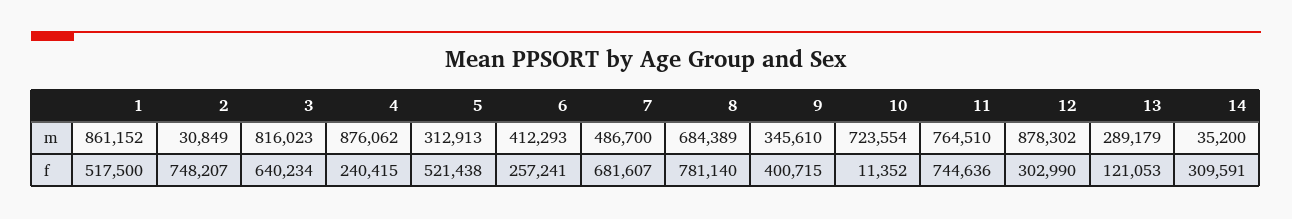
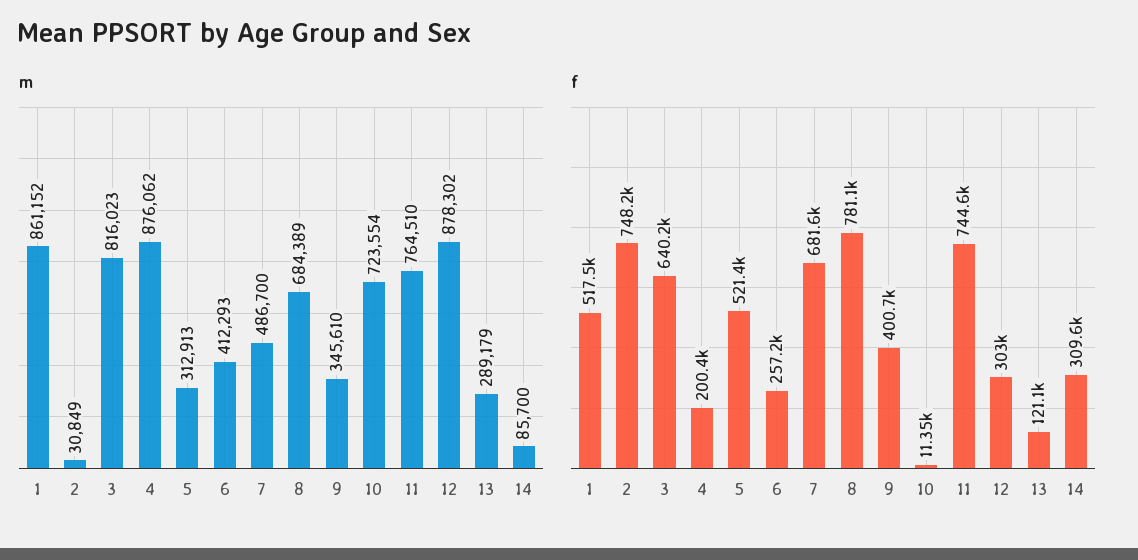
m, 14: 35200 -> 85700
f, 4: 240415 -> 200400

